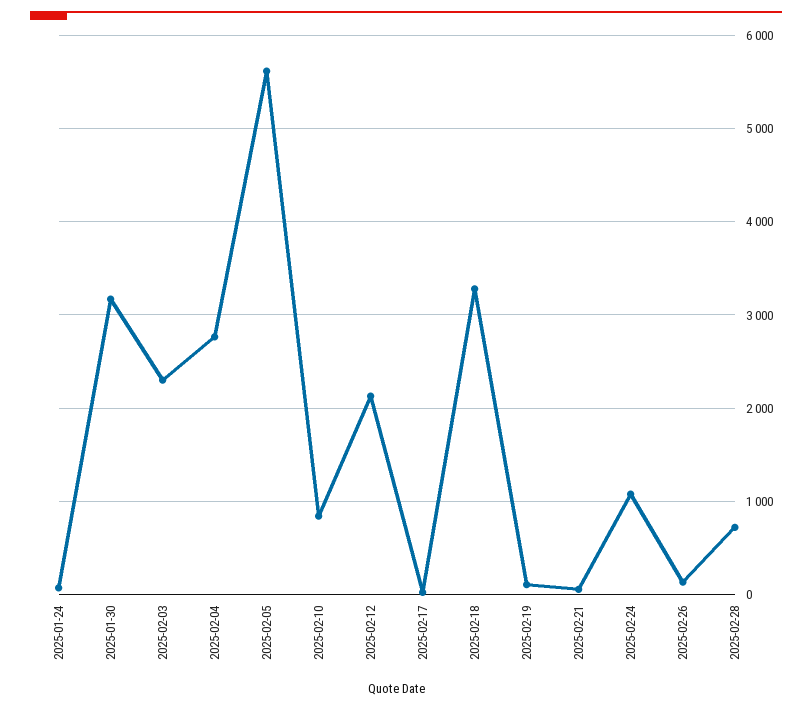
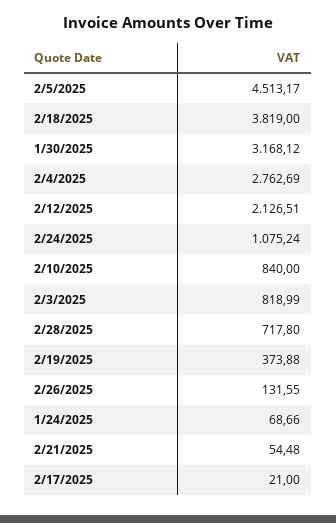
2025-02-03: 2300 -> 818.99
2025-02-05: 5600 -> 4513.17
2025-02-18: 3300 -> 3819
2025-02-19: 100 -> 373.88

